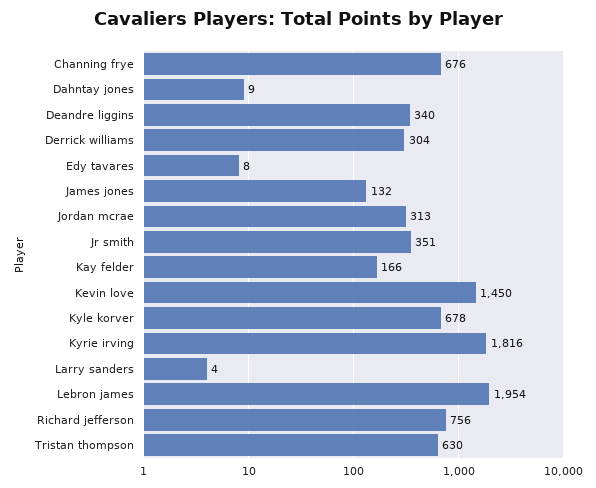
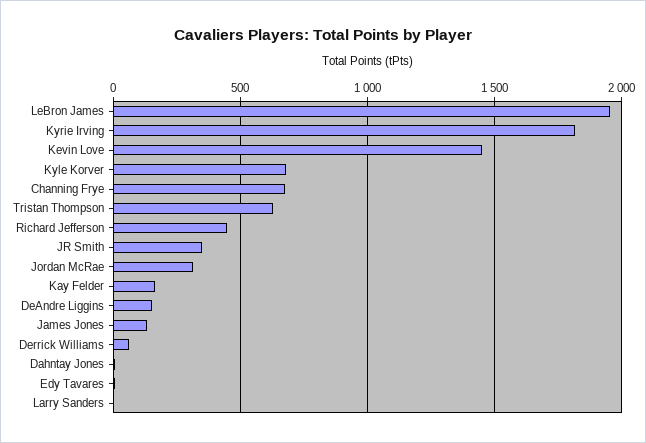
Deandre liggins: 340 -> 150
Derrick williams: 304 -> 50
Richard jefferson: 756 -> 450

